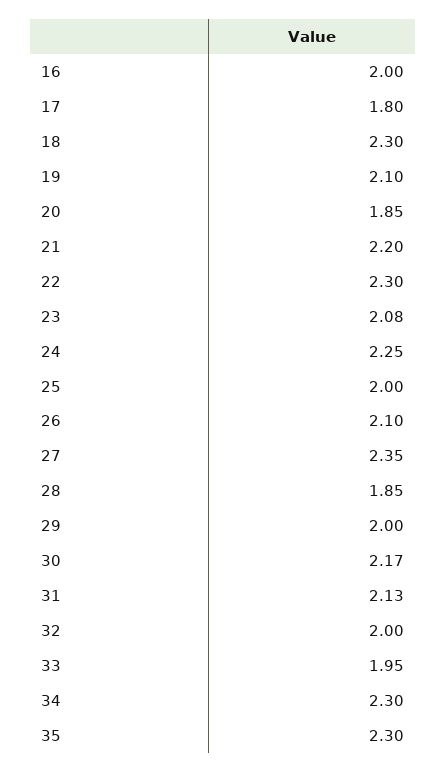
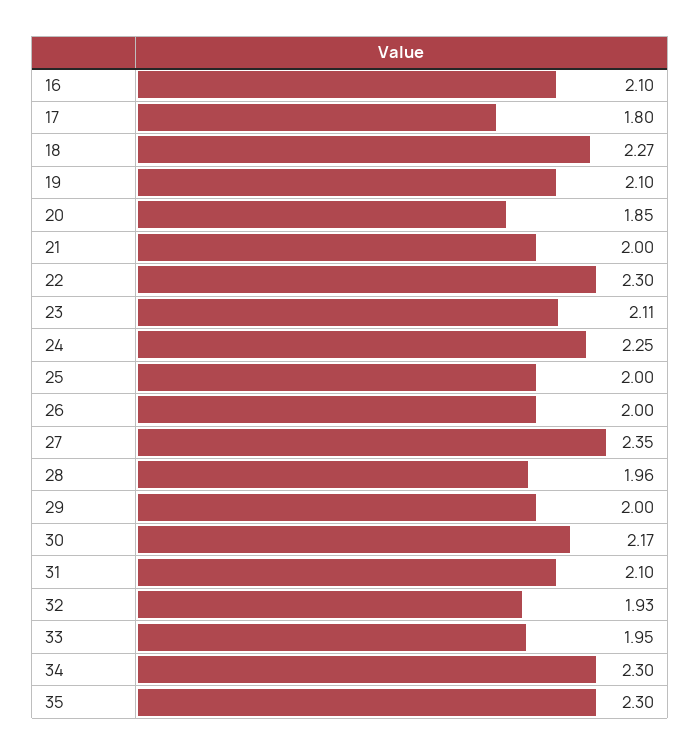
16: 2 -> 2.1
18: 2.3 -> 2.27
21: 2.2 -> 2
23: 2.08 -> 2.11
26: 2.1 -> 2
28: 1.85 -> 1.96
31: 2.13 -> 2.1
32: 2 -> 1.93

